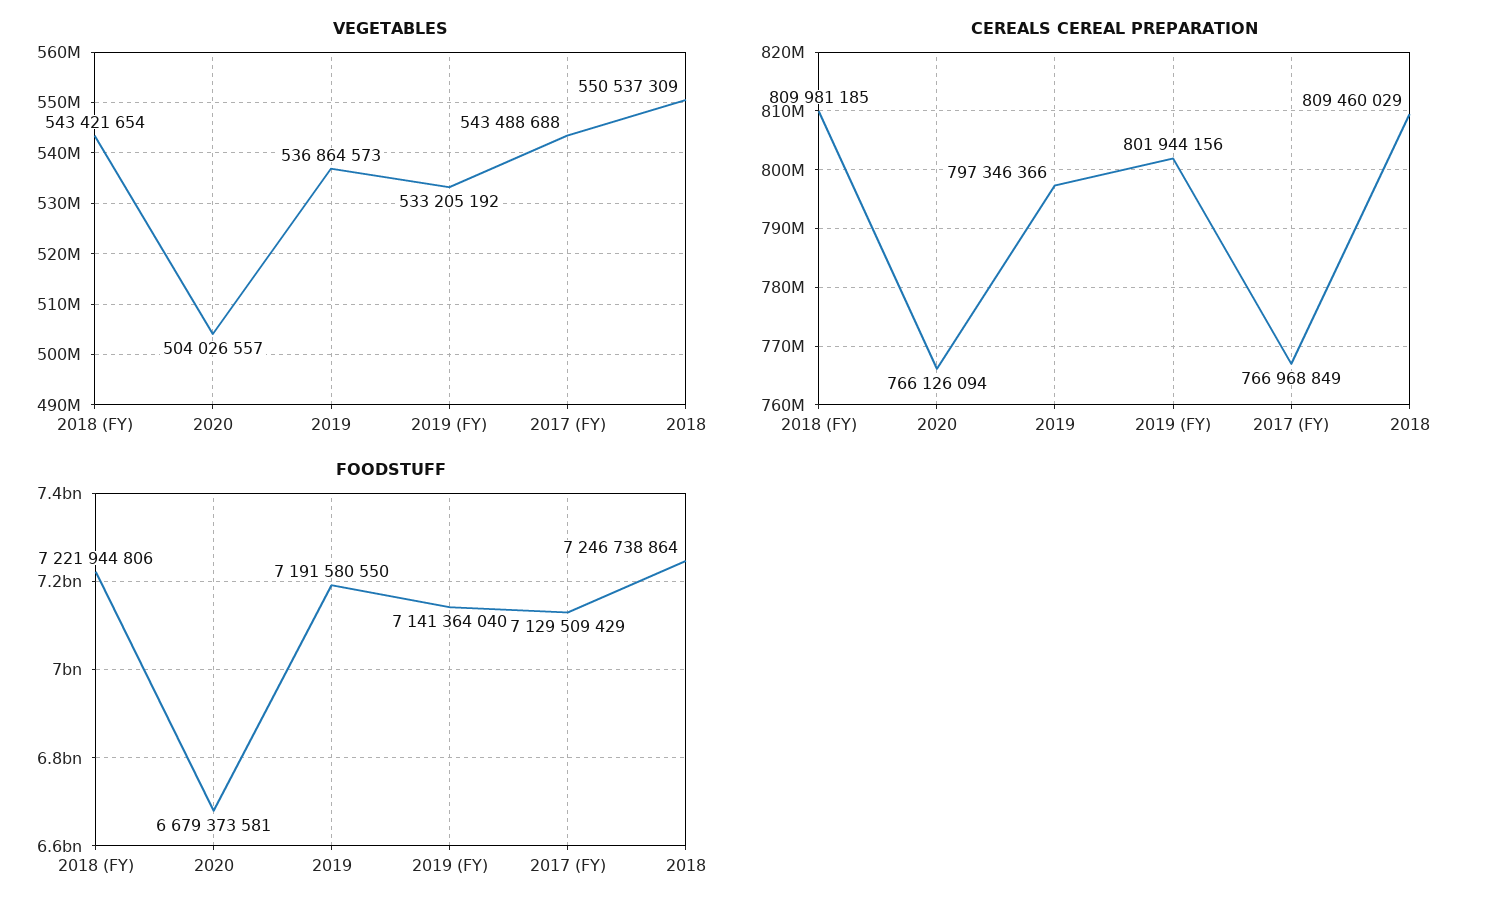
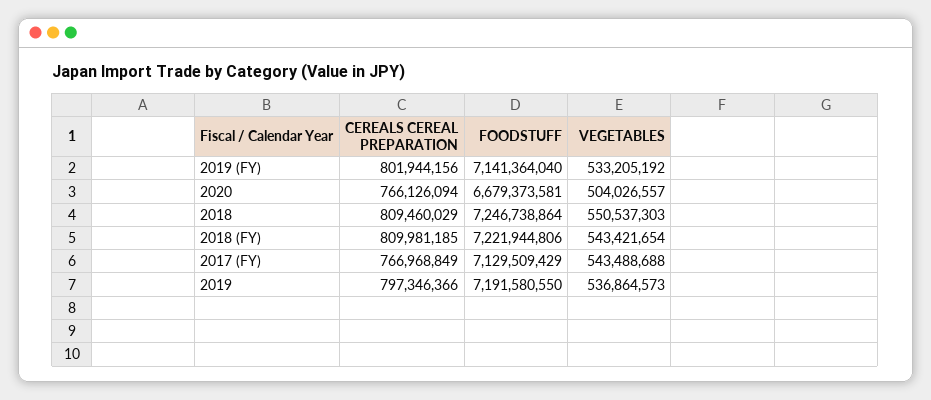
VEGETABLES, 2018: 550537309 -> 550537303

